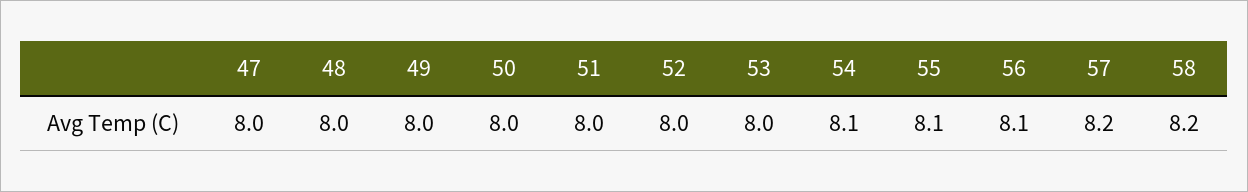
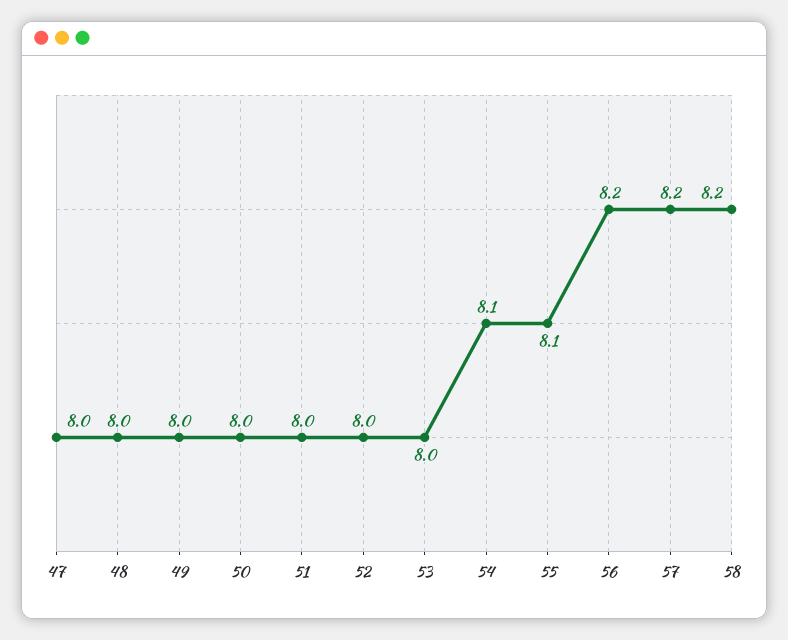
56: 8.1 -> 8.2

